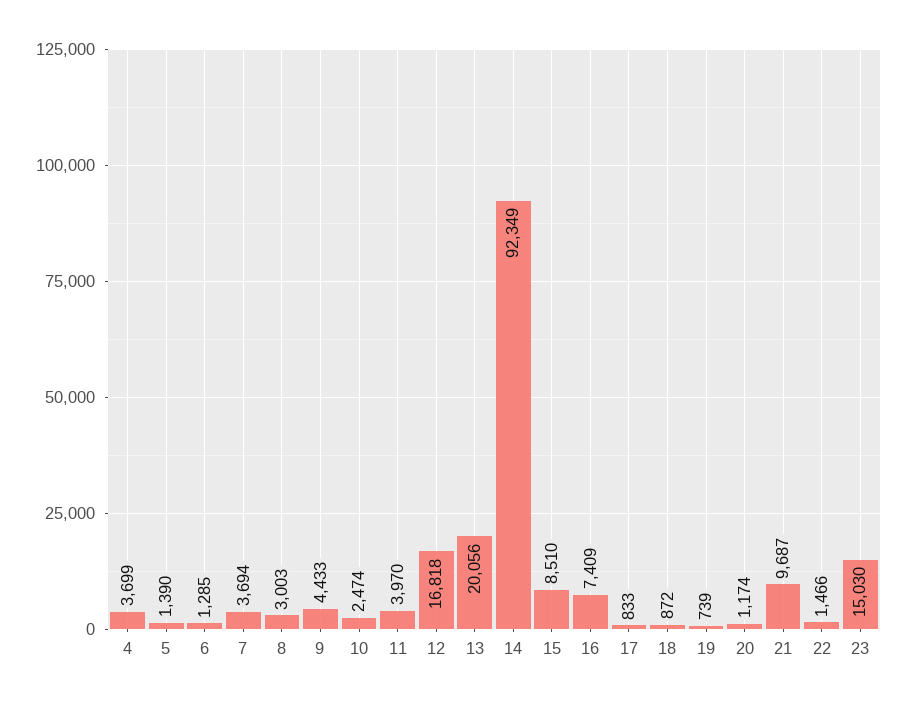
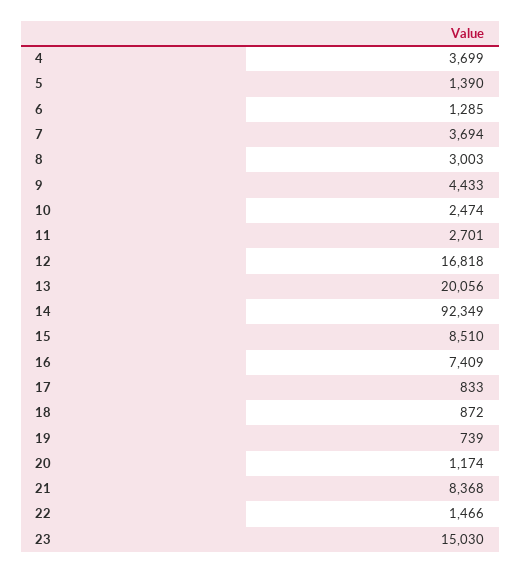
11: 3970 -> 2701
21: 9687 -> 8368

